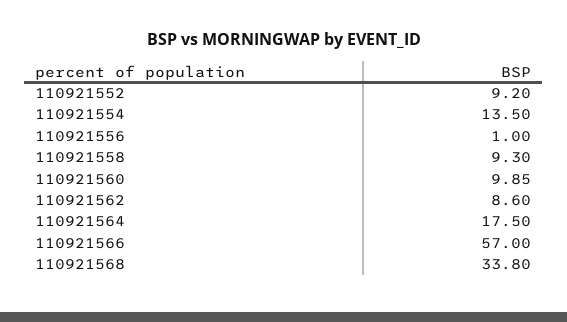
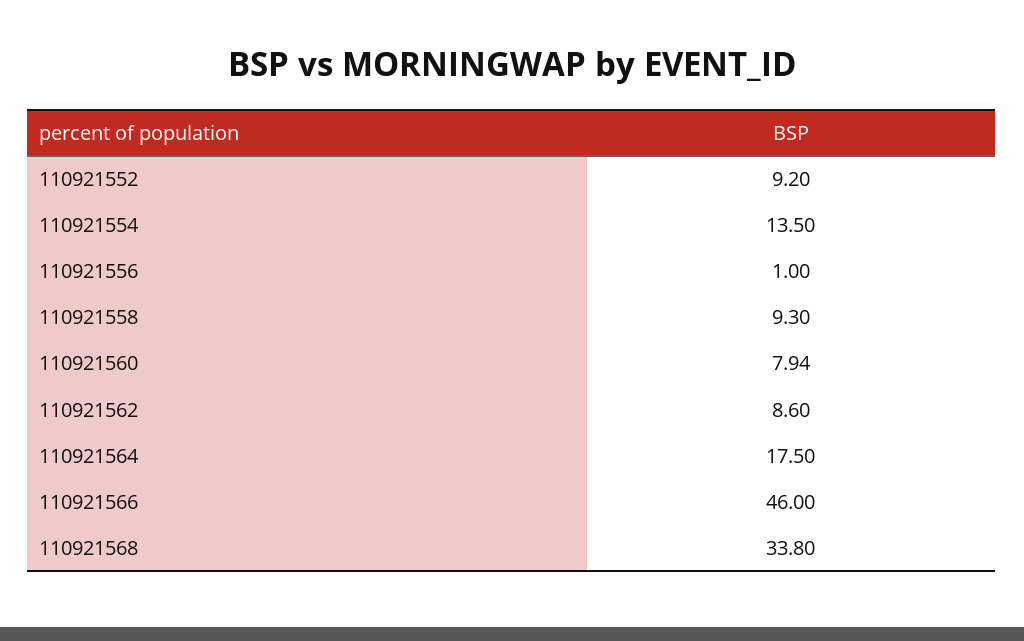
110921560: 9.85 -> 7.94
110921566: 57 -> 46

